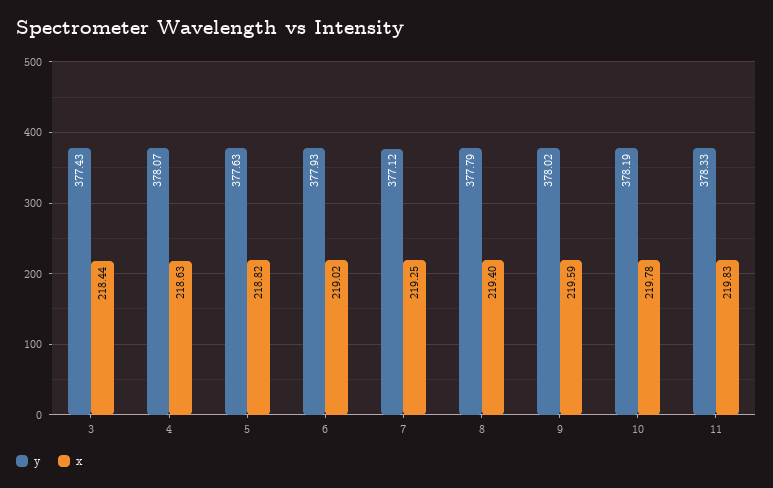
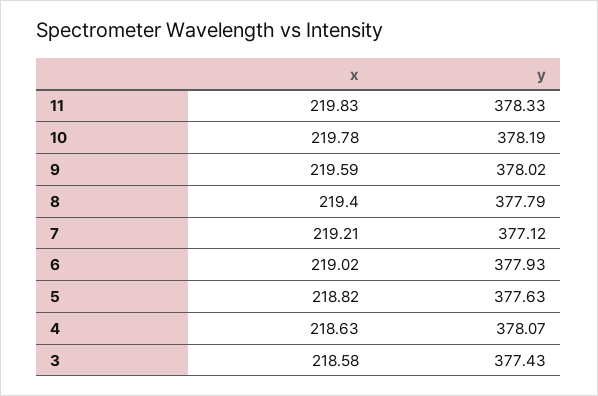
x, 3: 218.44 -> 218.58
x, 7: 219.25 -> 219.21

